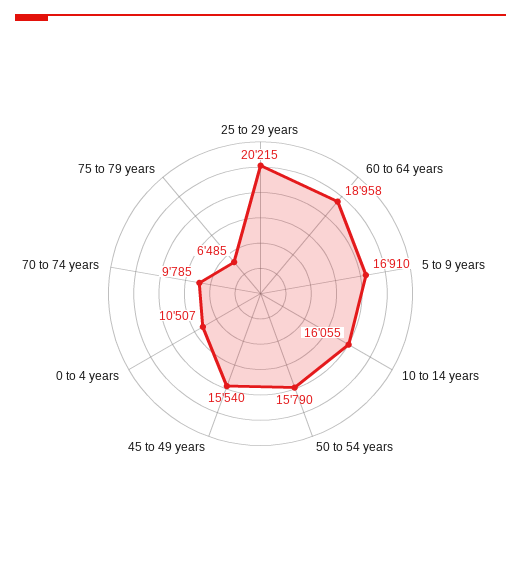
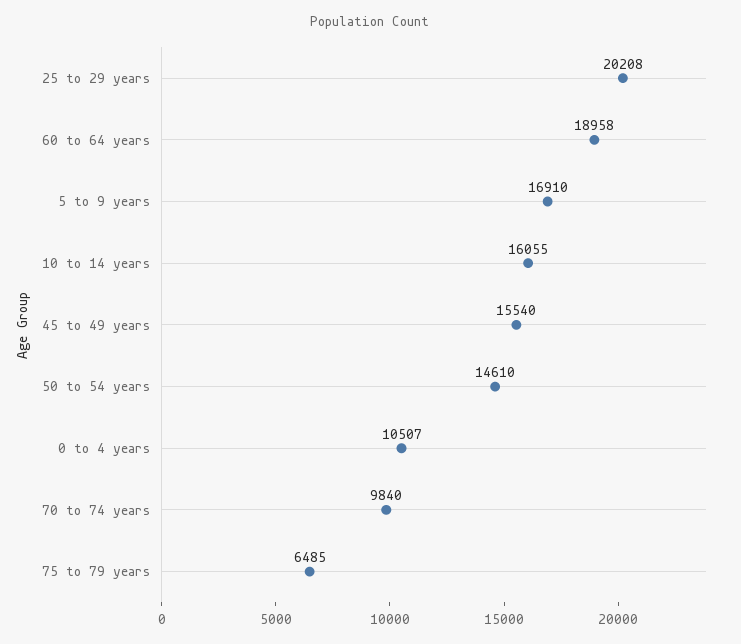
25 to 29 years: 20215 -> 20208
50 to 54 years: 15790 -> 14610
70 to 74 years: 9785 -> 9840

